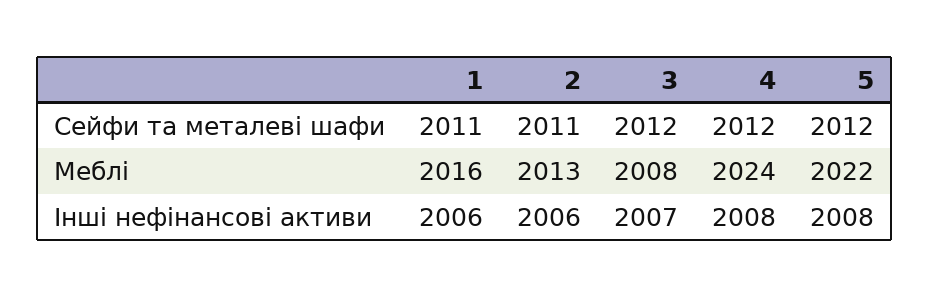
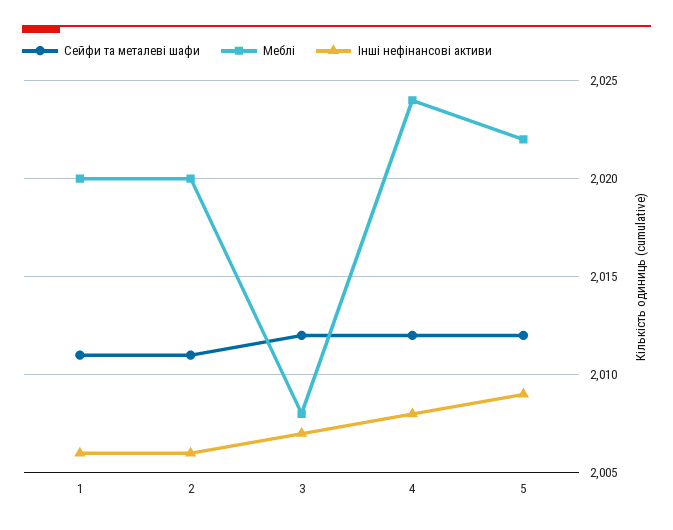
Меблі, 1: 2016 -> 2020
Меблі, 2: 2013 -> 2020
Інші нефінансові активи, 5: 2008 -> 2009

